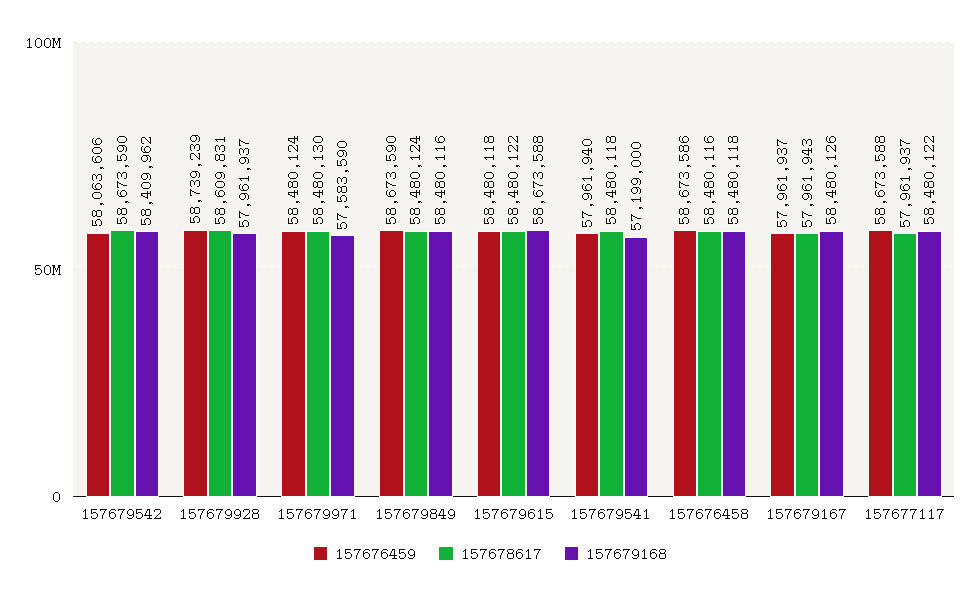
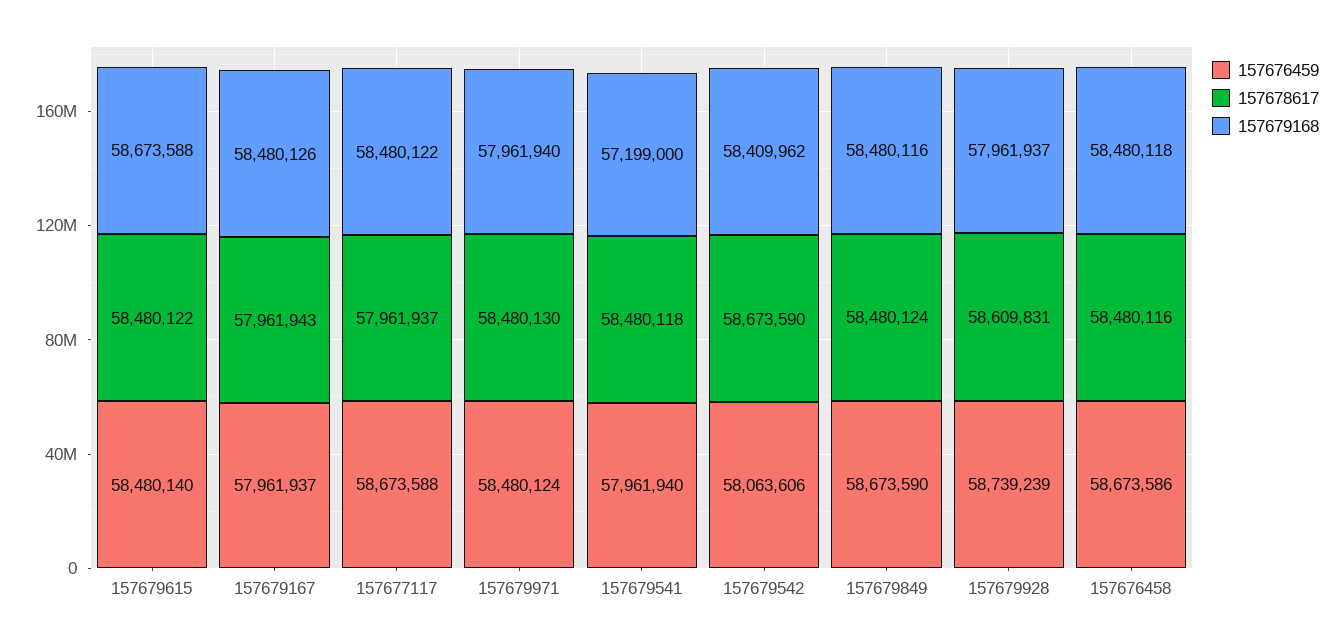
157679168, 157679971: 57583590 -> 57961940
157676459, 157679615: 58480118 -> 58480140

